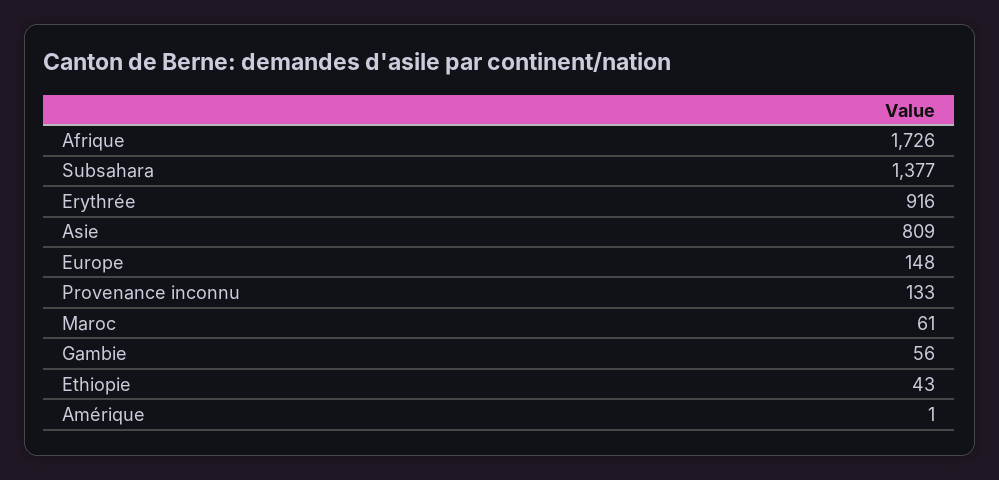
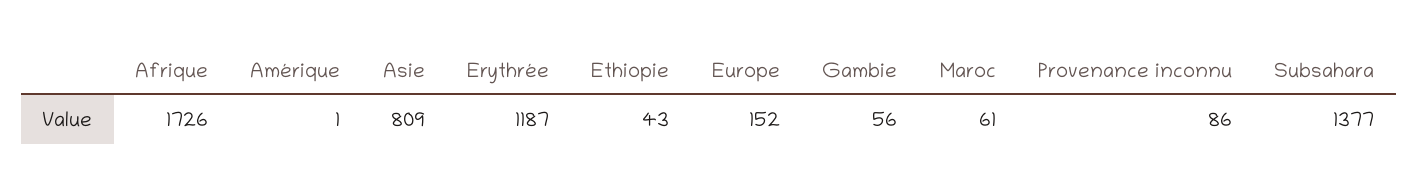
Erythrée: 916 -> 1187
Europe: 148 -> 152
Provenance inconnu: 133 -> 86

